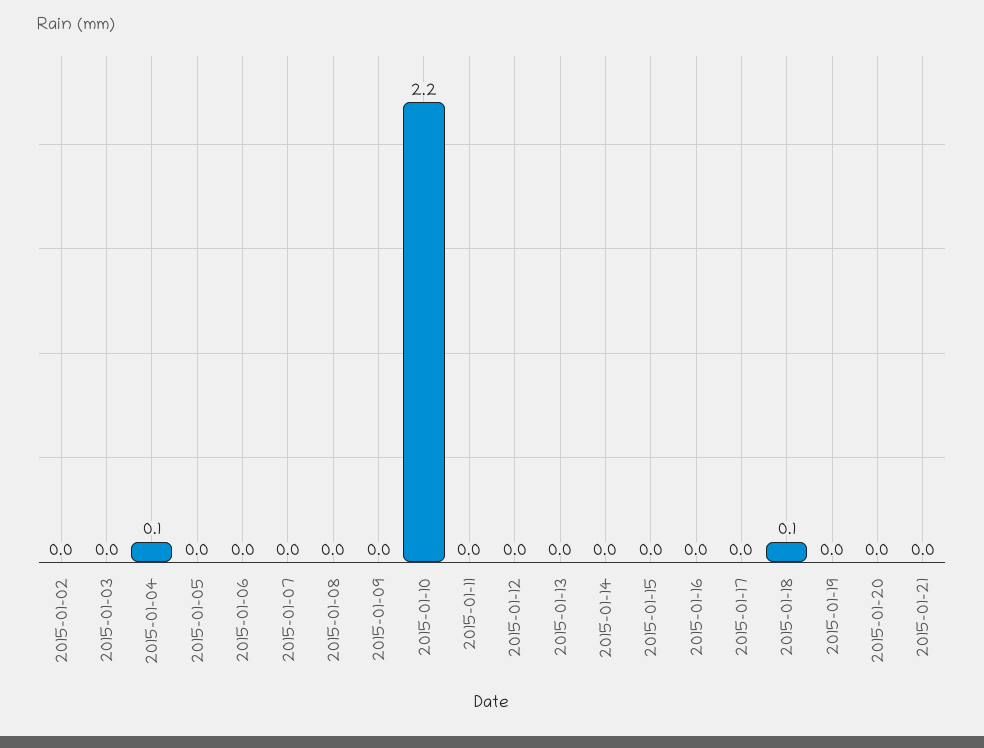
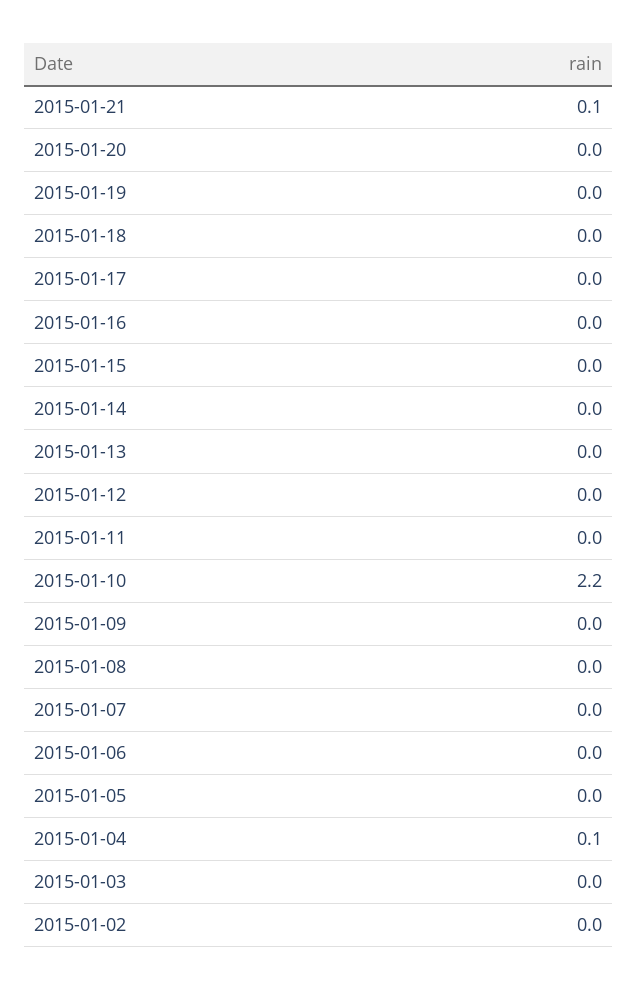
2015-01-18: 0.1 -> 0
2015-01-21: 0 -> 0.1

